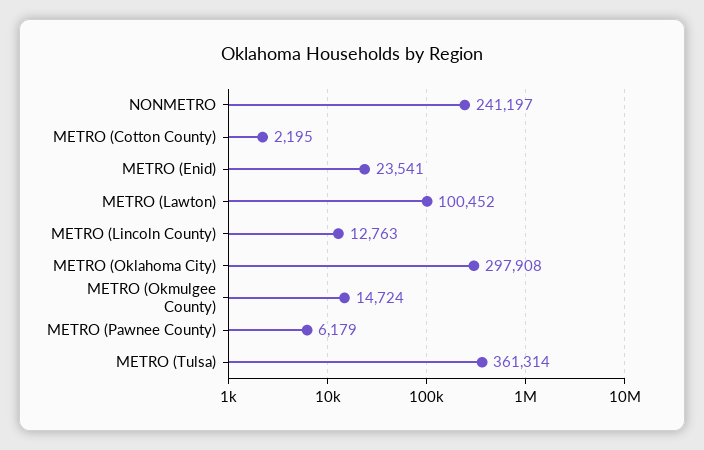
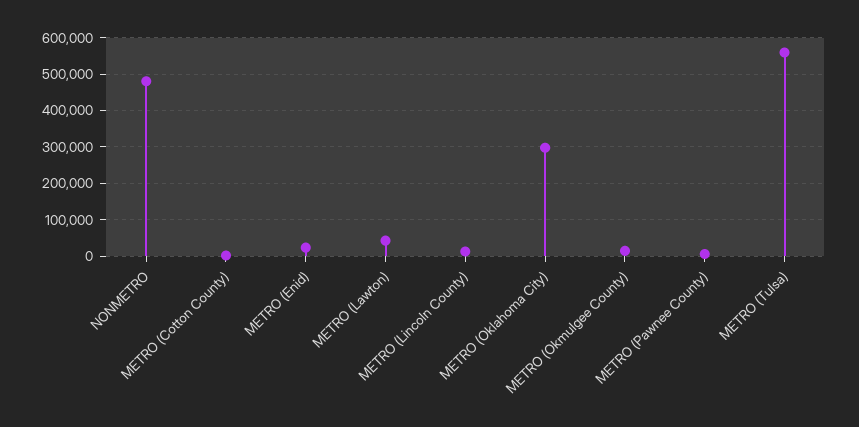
NONMETRO: 241197 -> 480000
METRO (Lawton): 100452 -> 40000
METRO (Tulsa): 361314 -> 560000

